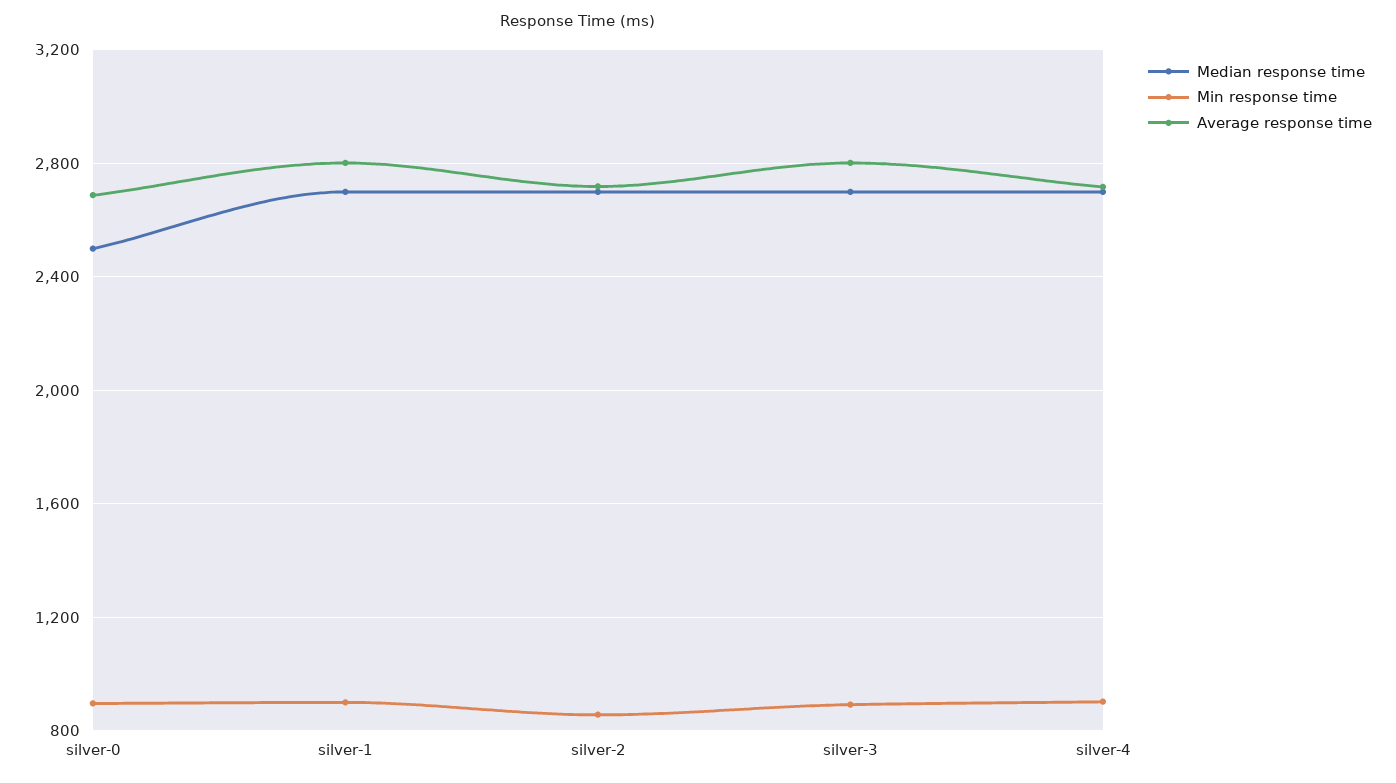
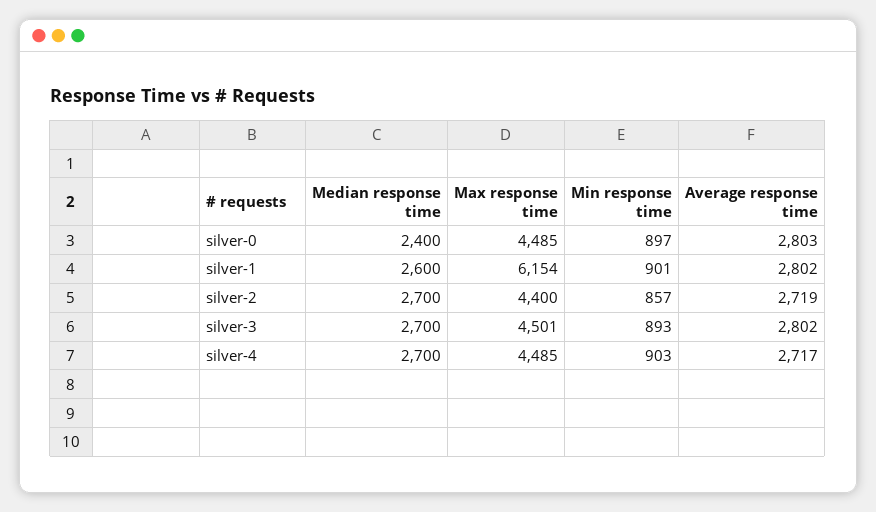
Median response time, silver-0: 2500 -> 2400
Average response time, silver-0: 2700 -> 2803
Median response time, silver-1: 2700 -> 2600
Max response time, silver-0: none -> 4485
Max response time, silver-1: none -> 6154
Max response time, silver-2: none -> 4400
Max response time, silver-3: none -> 4501
Max response time, silver-4: none -> 4485

